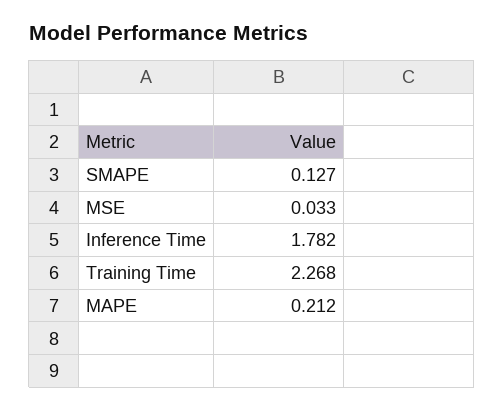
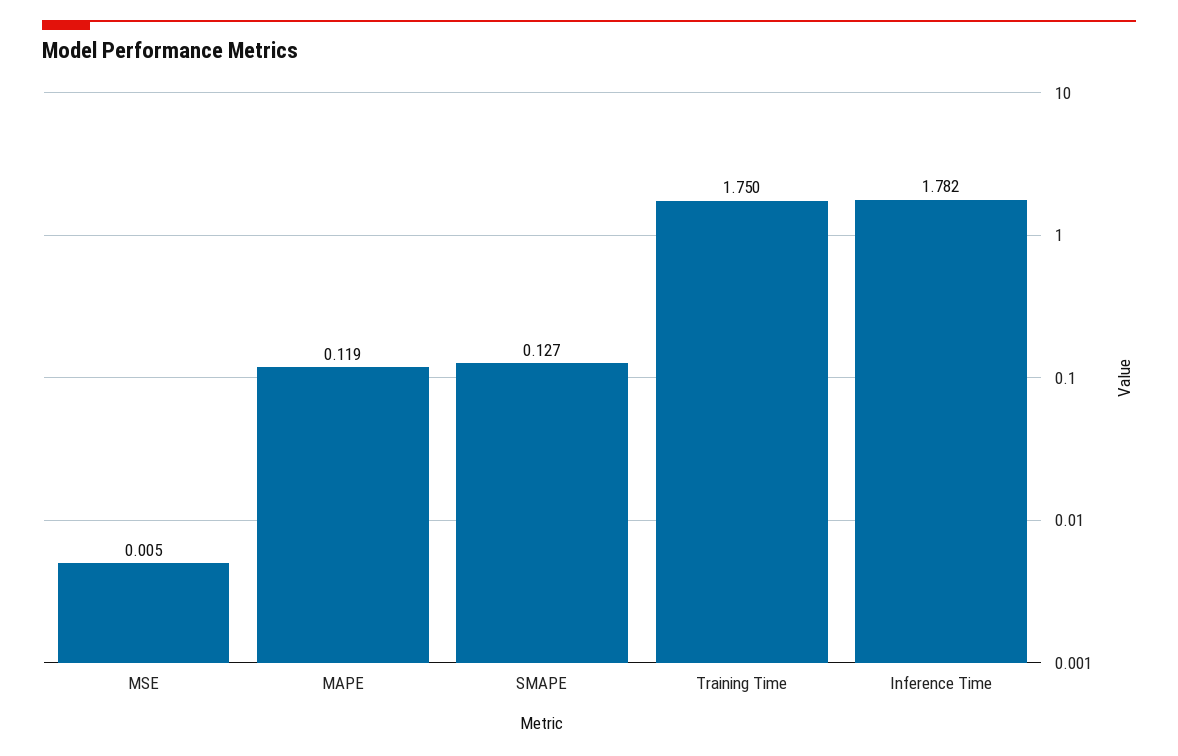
MSE: 0.033 -> 0.005
Training Time: 2.268 -> 1.75
MAPE: 0.212 -> 0.119

